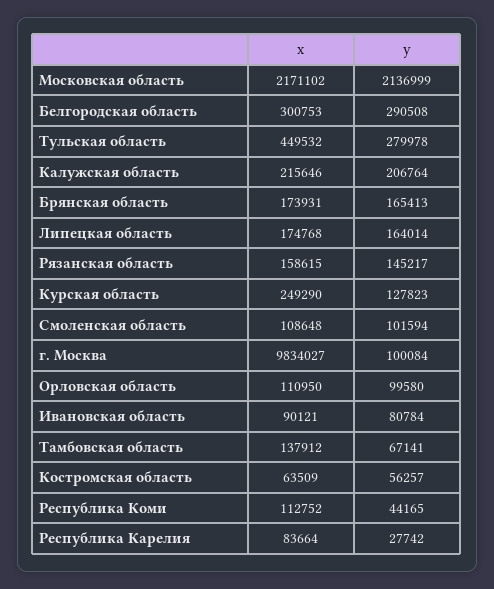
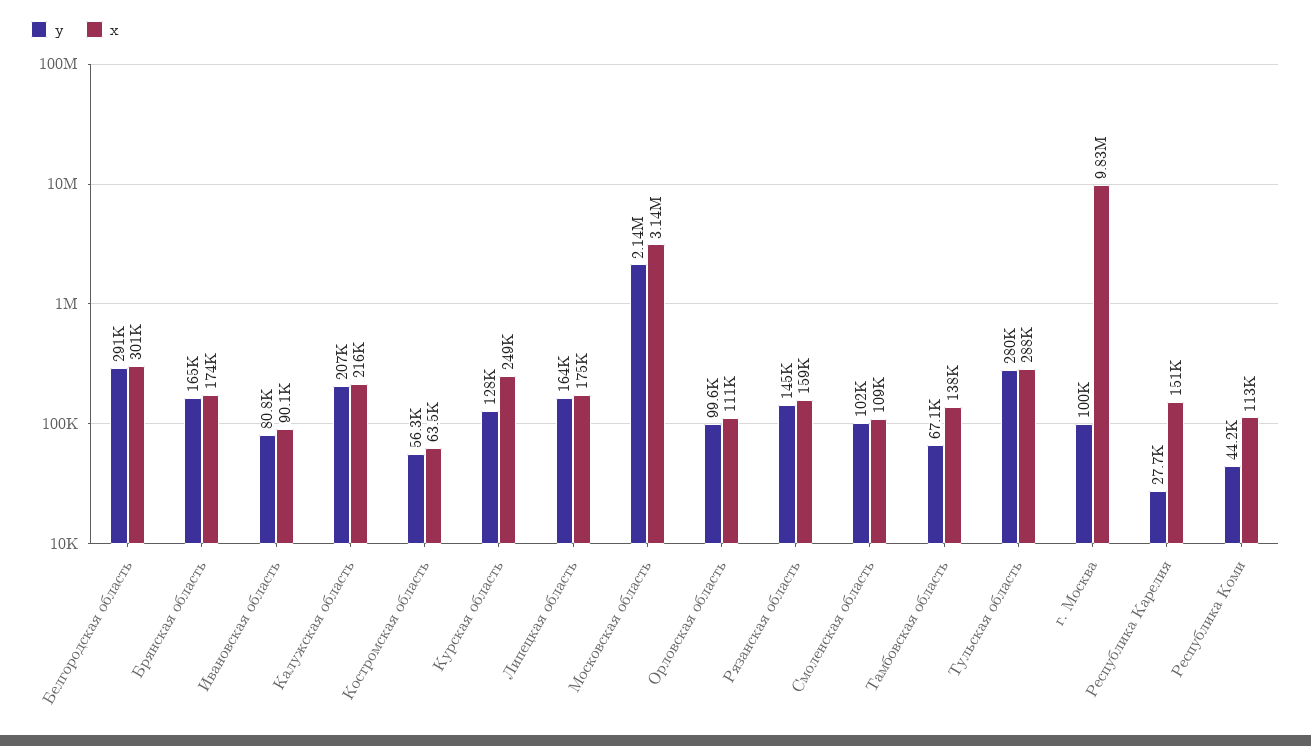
x, Московская область: 2171102 -> 3140000
x, Тульская область: 449532 -> 288000
x, Республика Карелия: 83664 -> 151000

